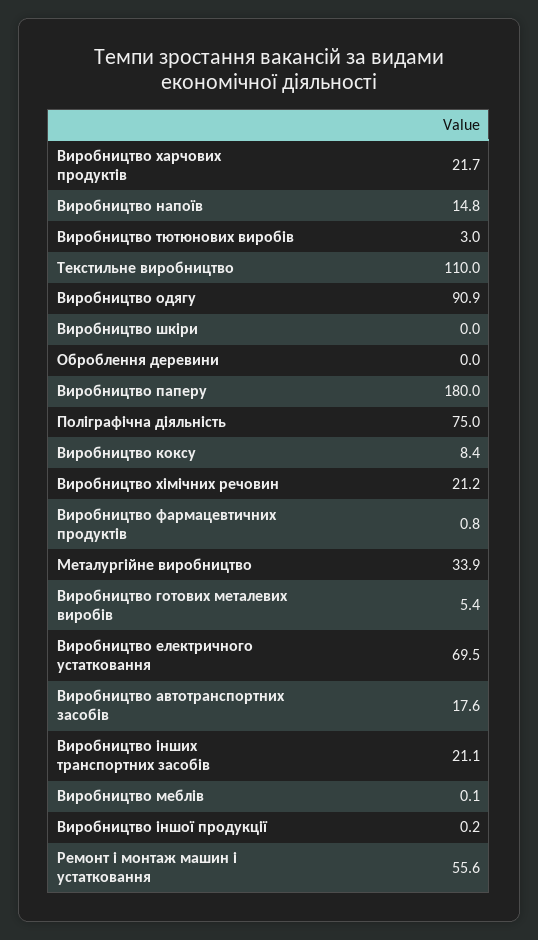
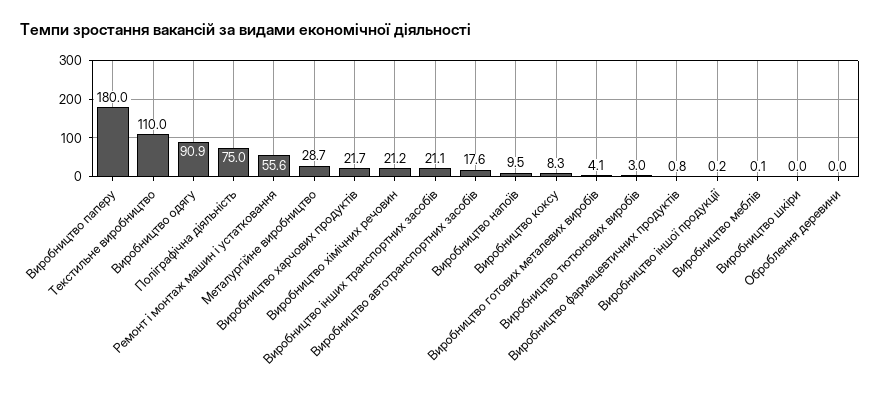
Виробництво напоїв: 14.8 -> 9.5
Виробництво коксу: 8.4 -> 8.3
Металургійне виробництво: 33.9 -> 28.7
Виробництво готових металевих виробів: 5.4 -> 4.1
Виробництво електричного устатковання: 69.5 -> none

